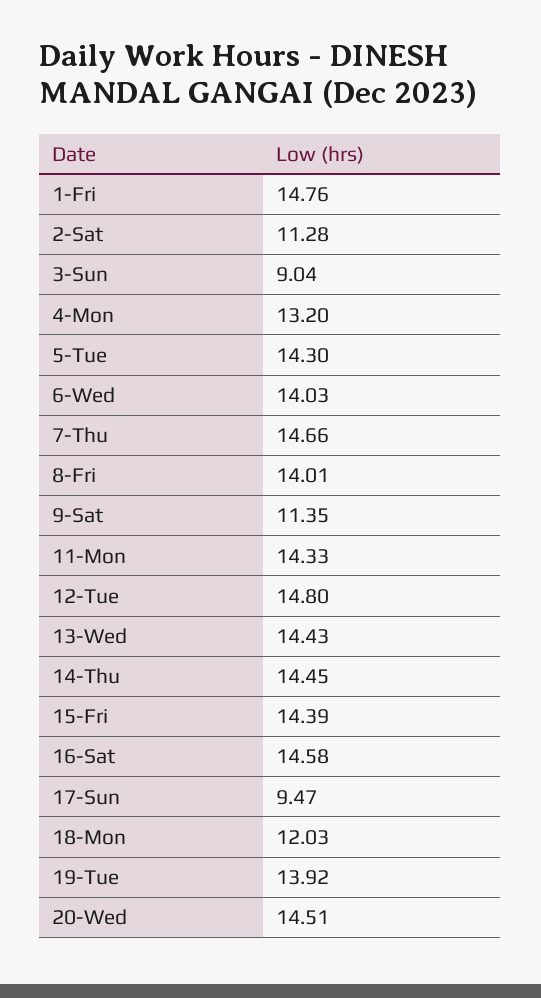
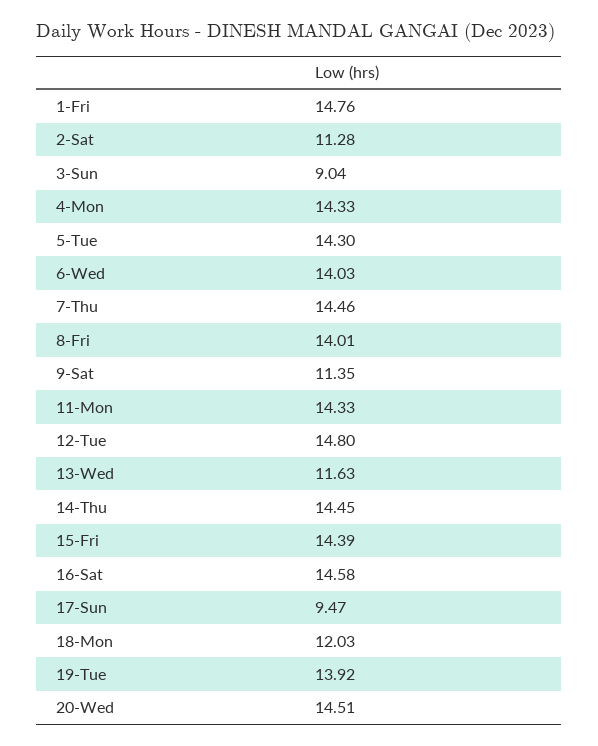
4-Mon: 13.2 -> 14.33
7-Thu: 14.66 -> 14.46
13-Wed: 14.43 -> 11.63

